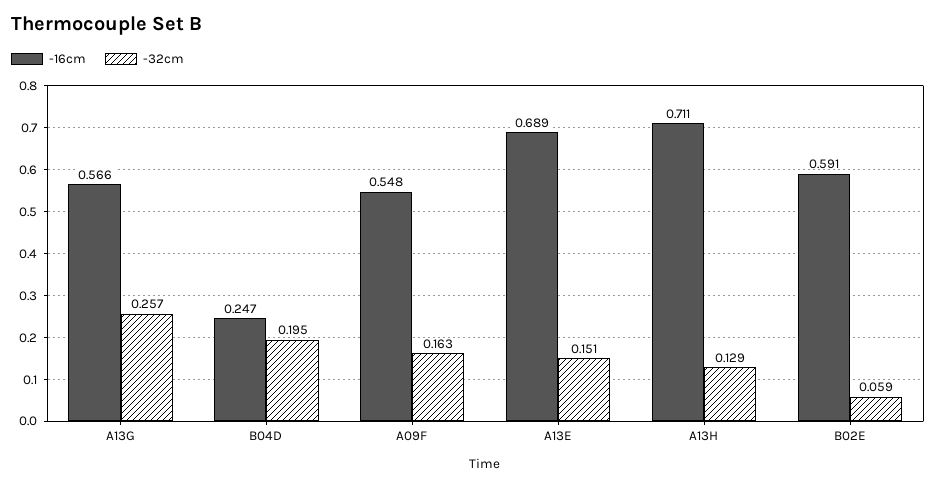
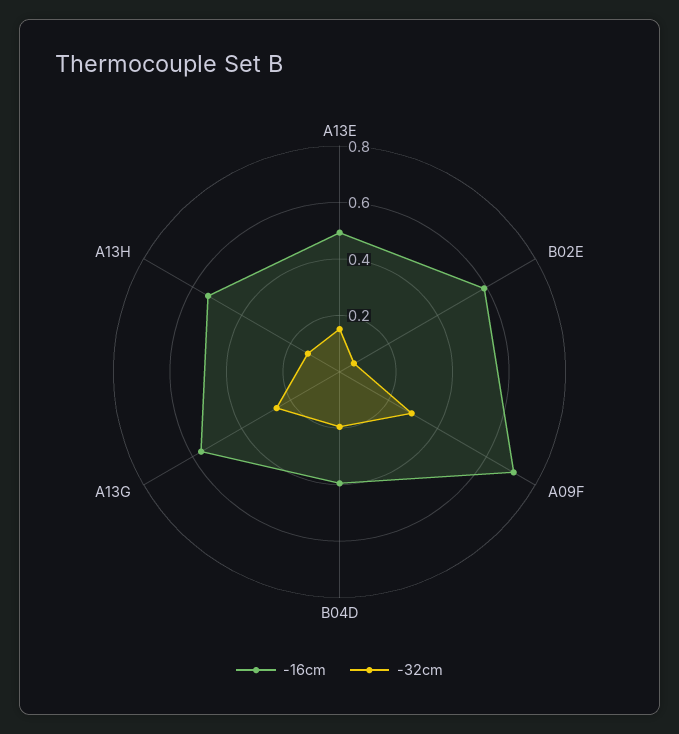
-16cm, B04D: 0.247 -> 0.4
-16cm, A09F: 0.548 -> 0.7
-32cm, A09F: 0.163 -> 0.3
-16cm, A13E: 0.689 -> 0.5
-16cm, A13H: 0.711 -> 0.55

